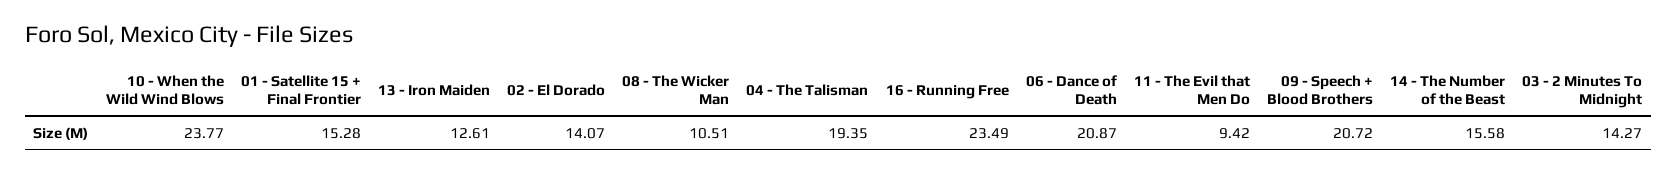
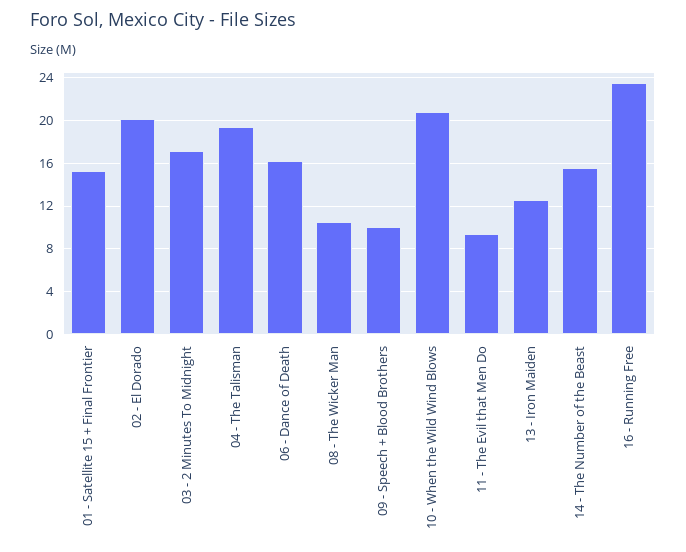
10 - When the Wild Wind Blows: 23.77 -> 21
02 - El Dorado: 14.07 -> 20
06 - Dance of Death: 20.87 -> 16
09 - Speech + Blood Brothers: 20.72 -> 10
03 - 2 Minutes To Midnight: 14.27 -> 17

